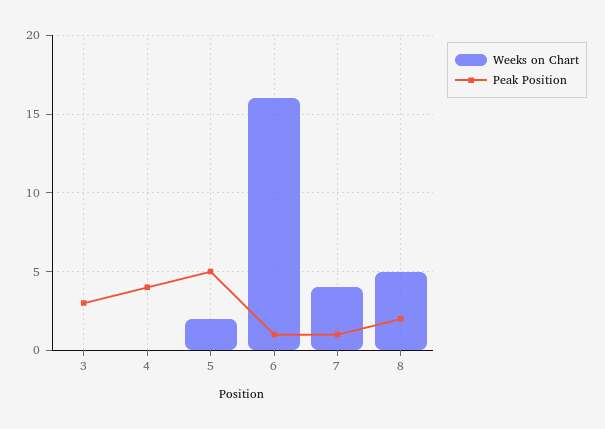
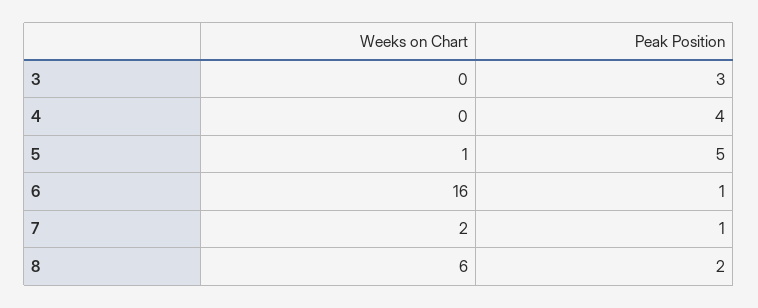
Weeks on Chart, 5: 2 -> 1
Weeks on Chart, 7: 4 -> 2
Weeks on Chart, 8: 5 -> 6

